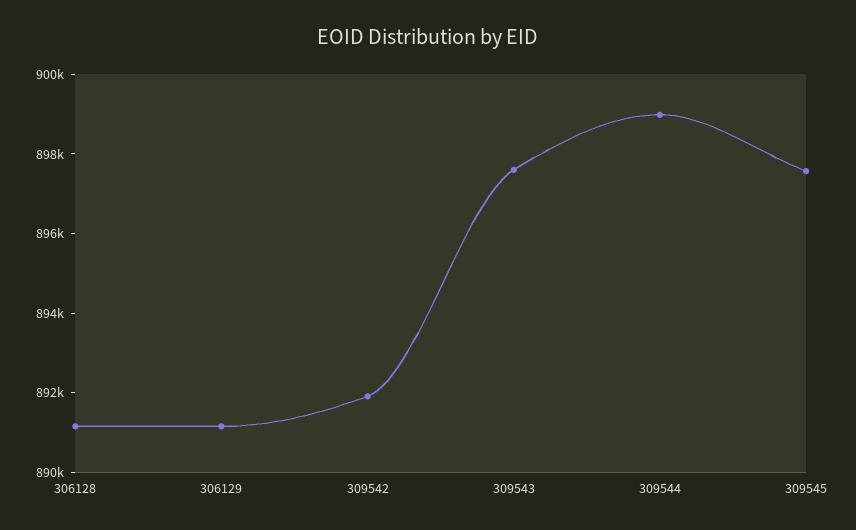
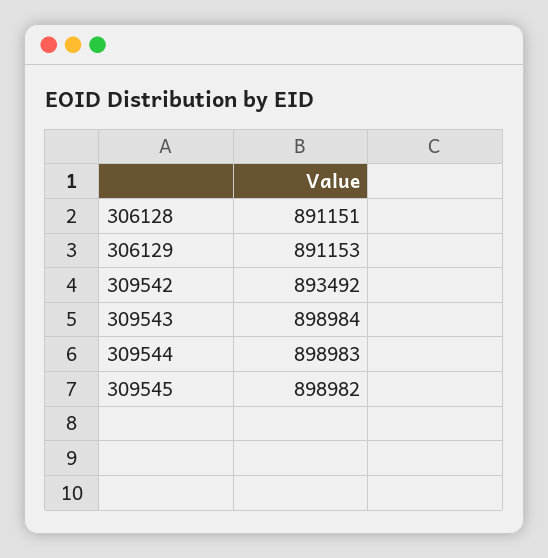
309542: 892000 -> 893492
309543: 897500 -> 898984
309545: 897500 -> 898982

